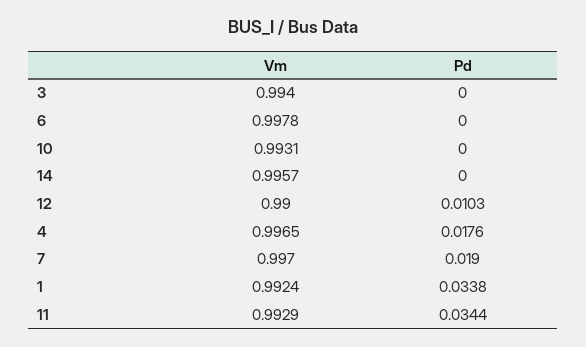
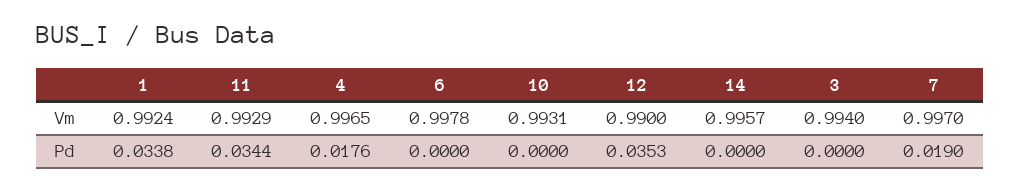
Pd, 12: 0.0103 -> 0.0353

